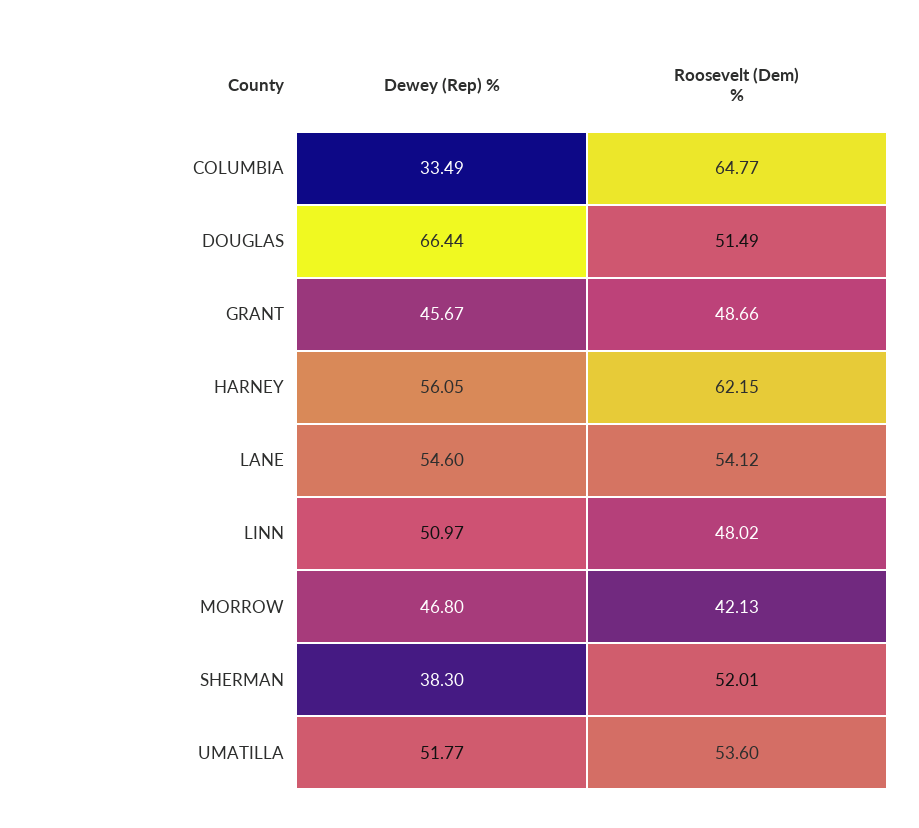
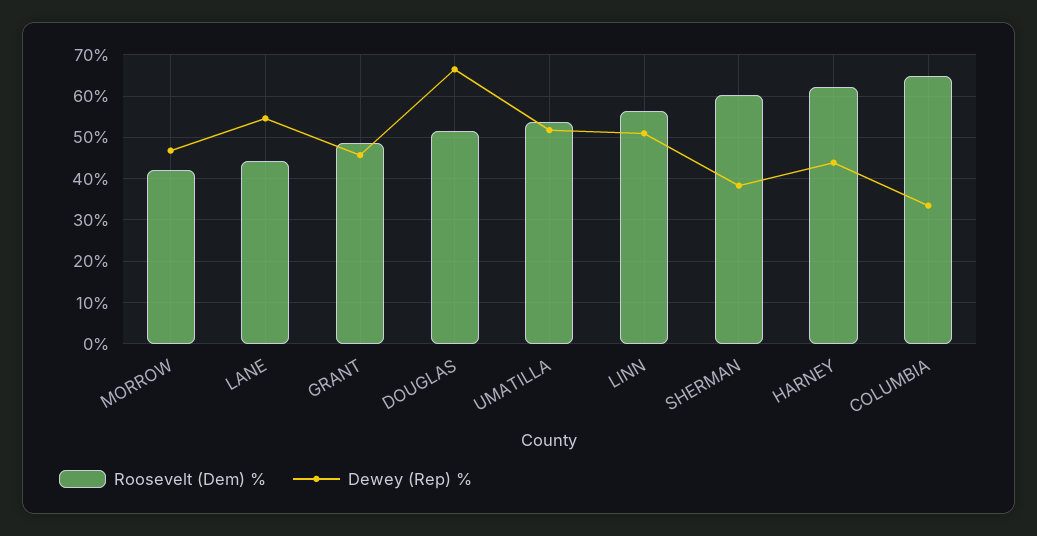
Dewey (Rep) %, HARNEY: 56.05 -> 44
Roosevelt (Dem) %, LANE: 54.12 -> 44
Roosevelt (Dem) %, LINN: 48.02 -> 56
Roosevelt (Dem) %, SHERMAN: 52.01 -> 60

